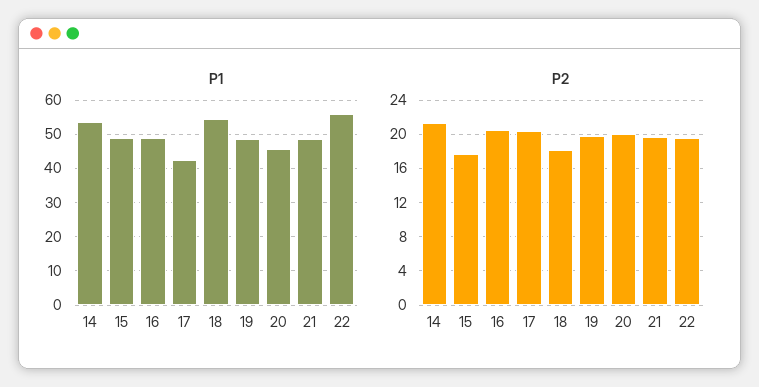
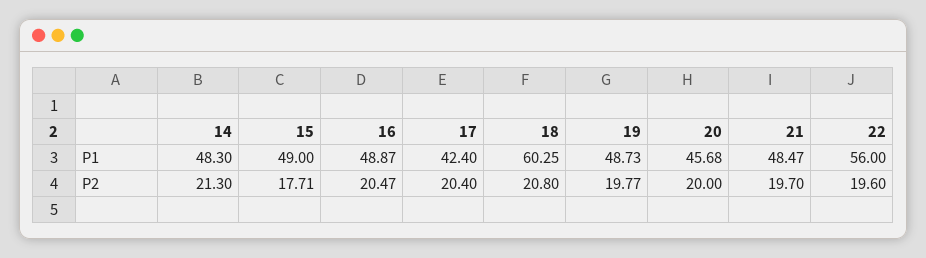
P1, 14: 54 -> 48.3
P1, 18: 54 -> 60.25
P2, 18: 18 -> 20.8

